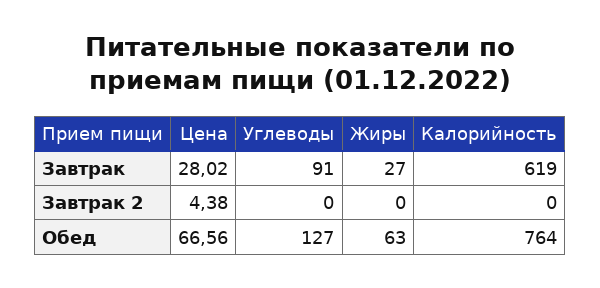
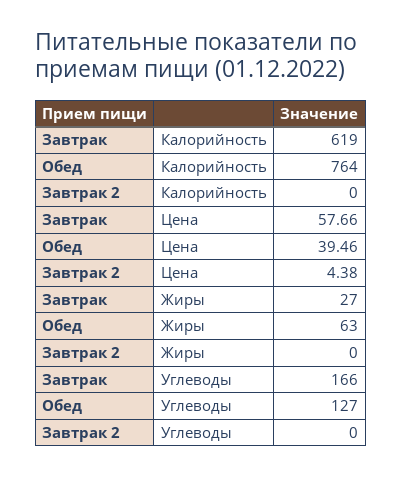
Цена, Завтрак: 28.02 -> 57.66
Углеводы, Завтрак: 91 -> 166
Цена, Обед: 66.56 -> 39.46

